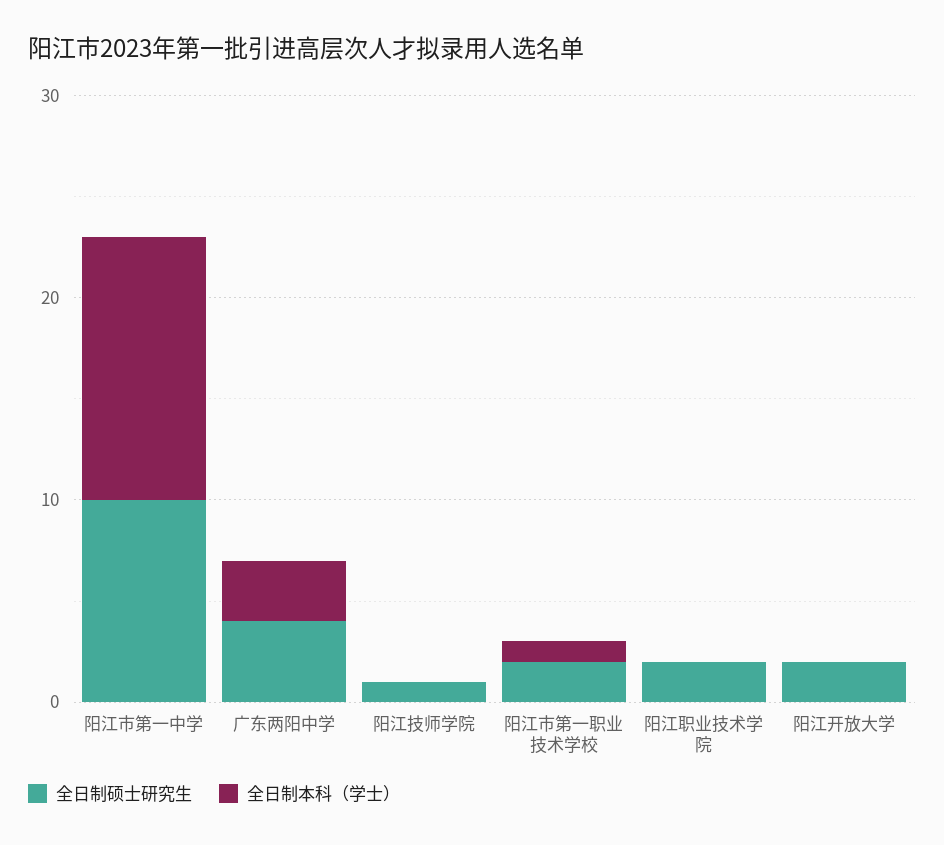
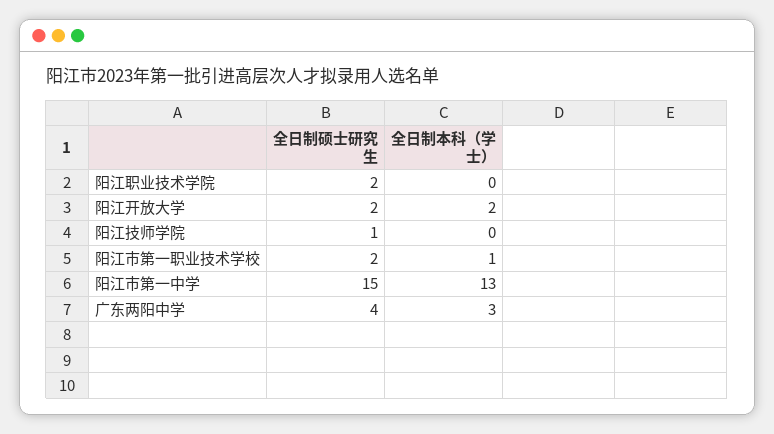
全日制硕士研究生, 阳江市第一中学: 10 -> 15
全日制本科（学士）, 阳江开放大学: 0 -> 2

